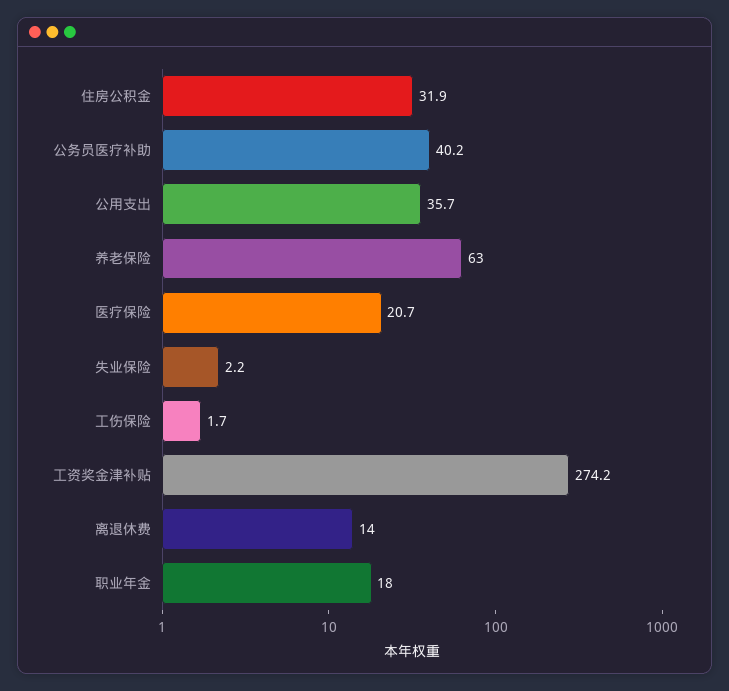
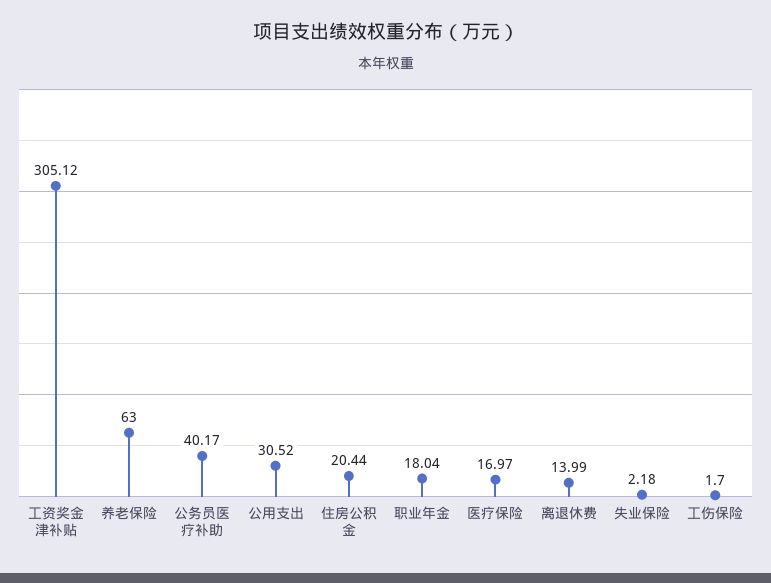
住房公积金: 31.9 -> 20.44
公用支出: 35.7 -> 30.52
医疗保险: 20.7 -> 16.97
工资奖金津补贴: 274.2 -> 305.12

